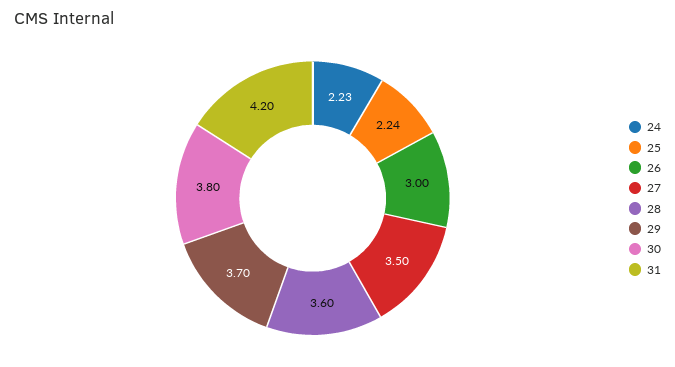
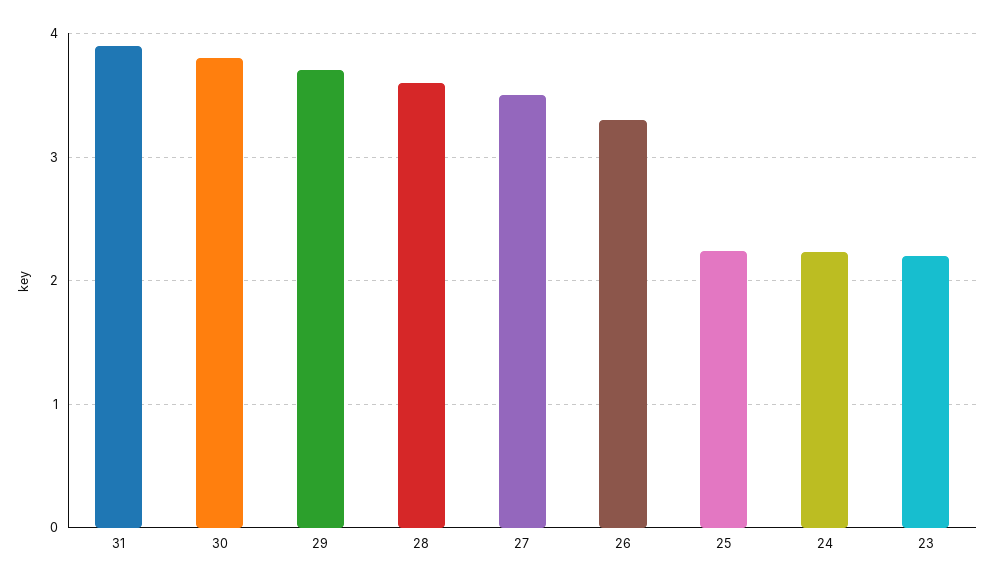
26: 3 -> 3.3
31: 4.2 -> 3.9
23: none -> 2.2

